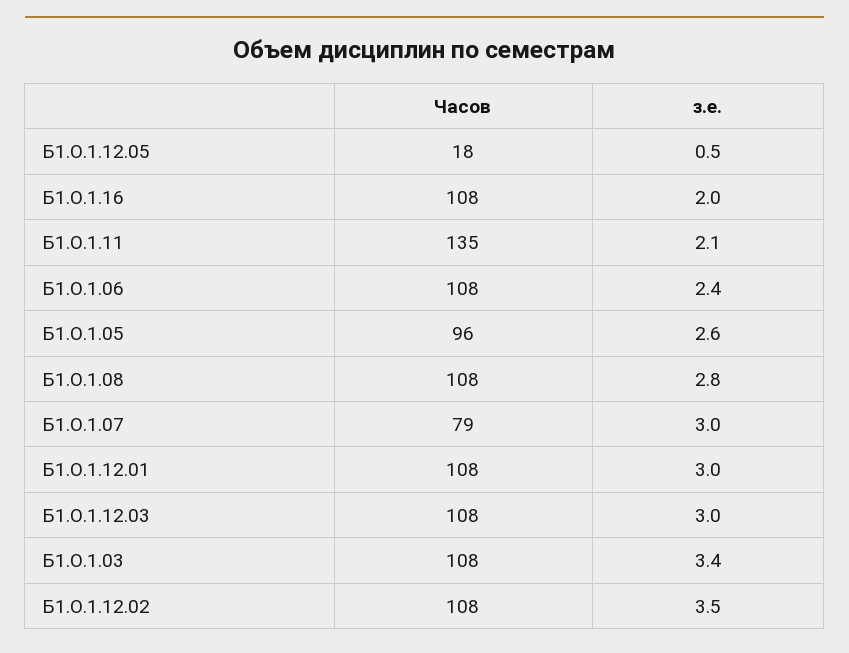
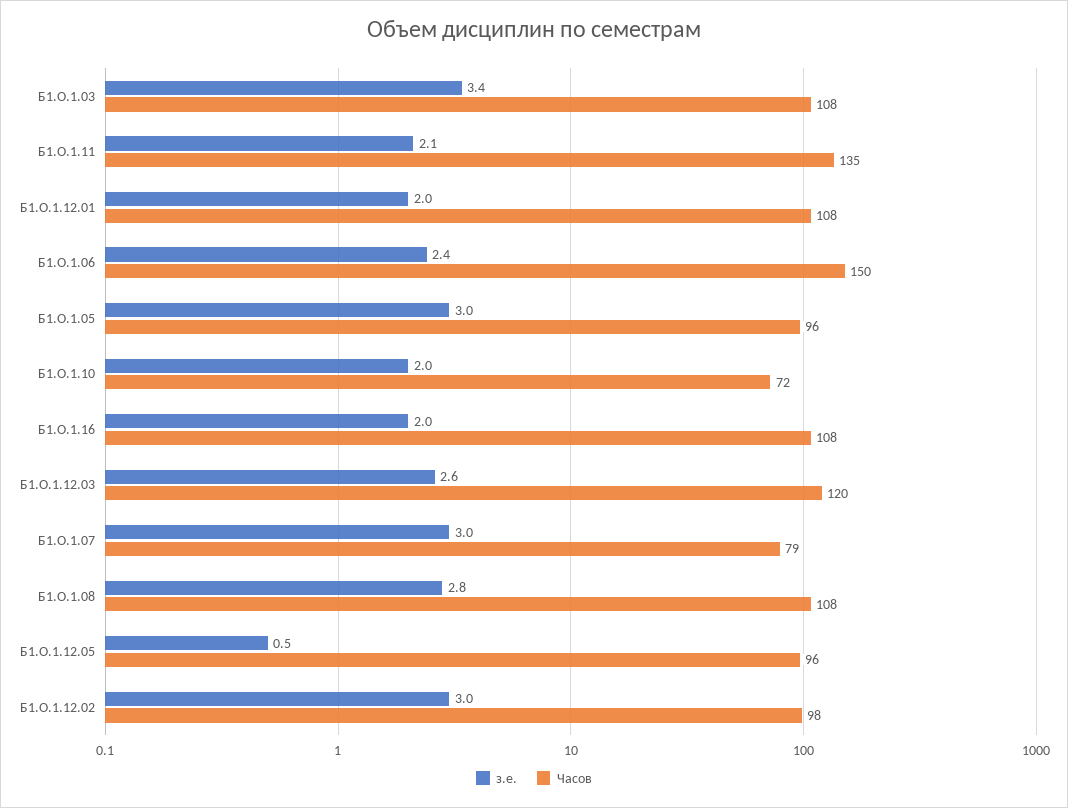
Часов, Б1.О.1.12.05: 18 -> 96
Часов, Б1.О.1.06: 108 -> 150
з.е., Б1.О.1.05: 2.6 -> 3
з.е., Б1.О.1.12.01: 3 -> 2
Часов, Б1.О.1.12.03: 108 -> 120
з.е., Б1.О.1.12.03: 3 -> 2.6
Часов, Б1.О.1.12.02: 108 -> 98
з.е., Б1.О.1.12.02: 3.5 -> 3
з.е., Б1.О.1.10: none -> 2
Часов, Б1.О.1.10: none -> 72

